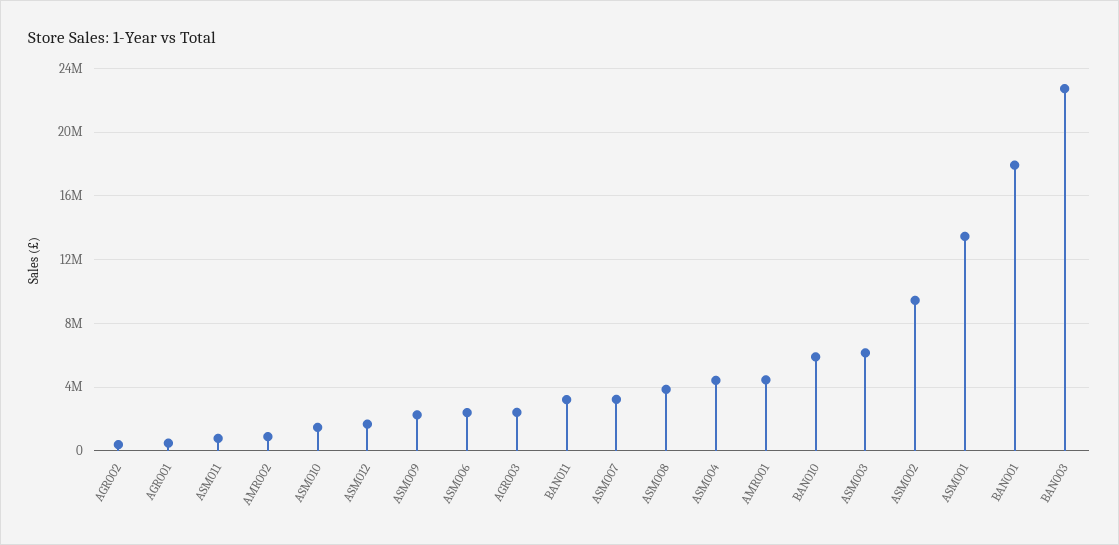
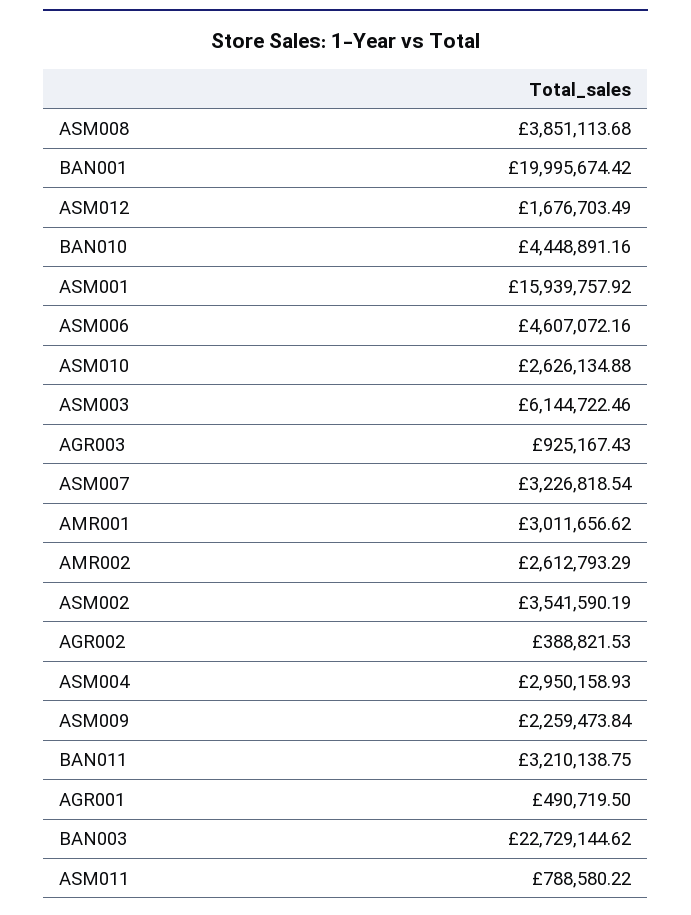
AMR002: 1000000 -> 2612793.29
ASM010: 1500000 -> 2626134.88
ASM006: 2500000 -> 4607072.16
AGR003: 2500000 -> 925167.43
ASM004: 4500000 -> 2950158.93
AMR001: 4500000 -> 3011656.62
BAN010: 6000000 -> 4448891.16
ASM002: 9500000 -> 3541590.19
ASM001: 13500000 -> 15939757.92
BAN001: 18000000 -> 19995674.42

